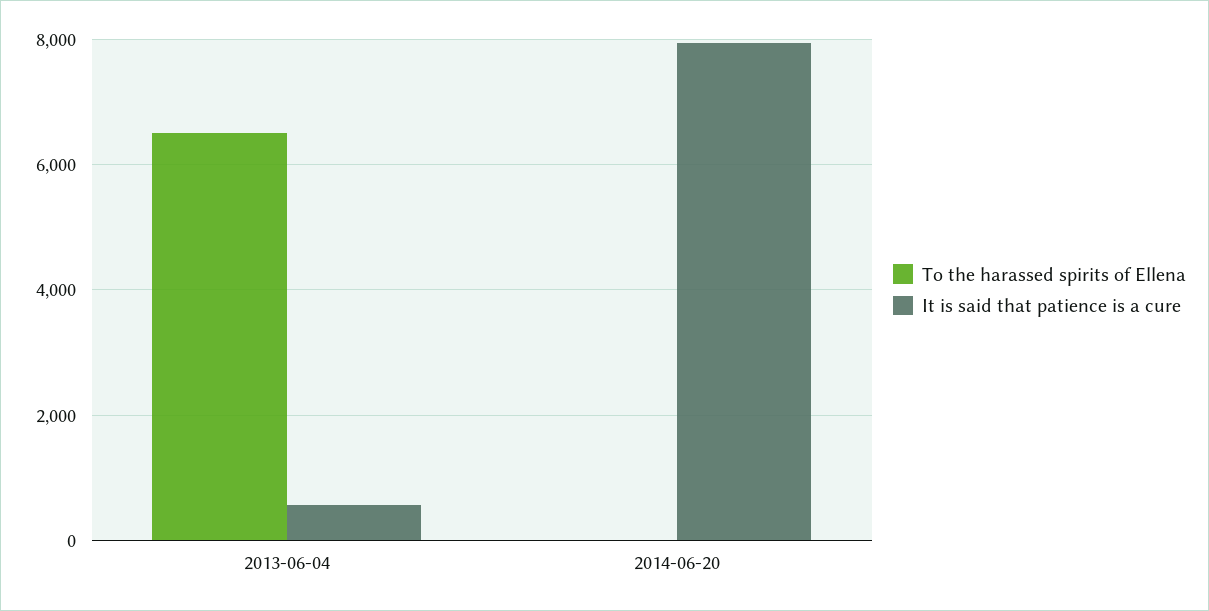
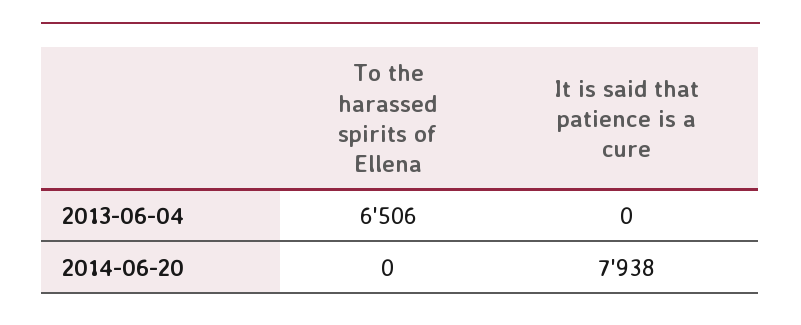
It is said that patience is a cure, 2013-06-04: 600 -> 0

